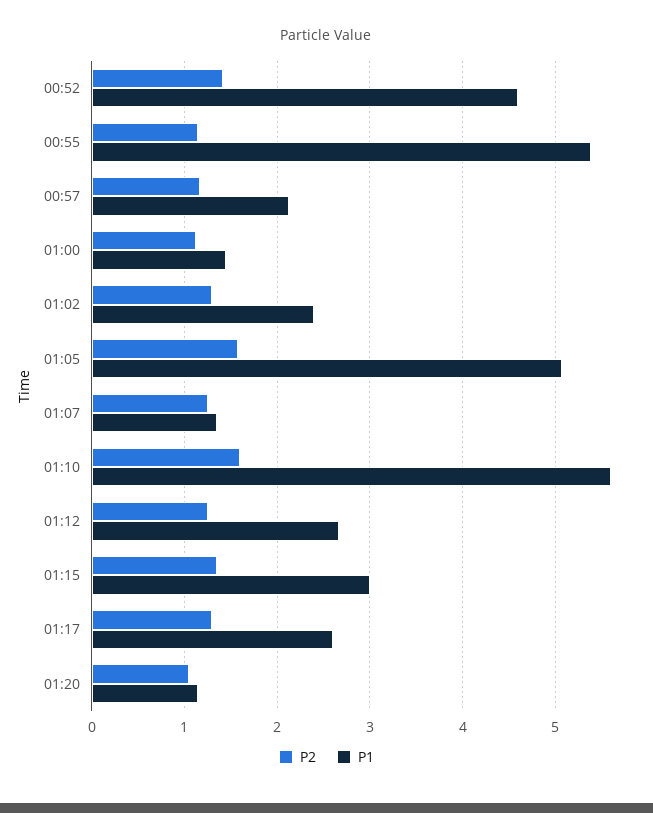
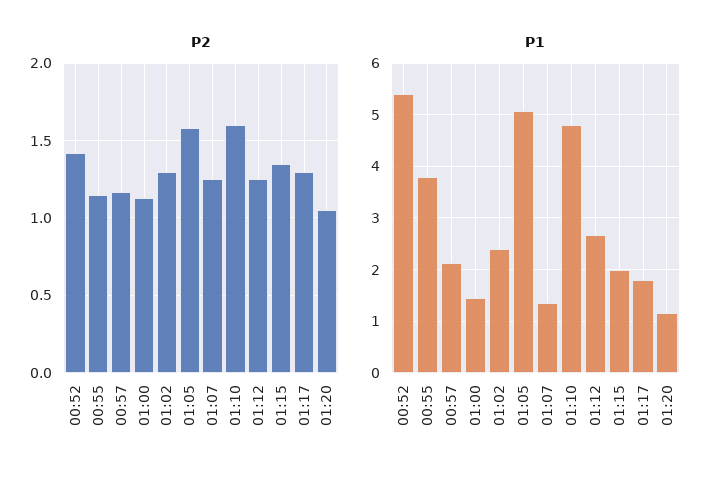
P1, 00:52: 4.6 -> 5.4
P1, 00:55: 5.4 -> 3.8
P1, 01:10: 5.6 -> 4.8
P1, 01:15: 3 -> 2
P1, 01:17: 2.6 -> 1.8

